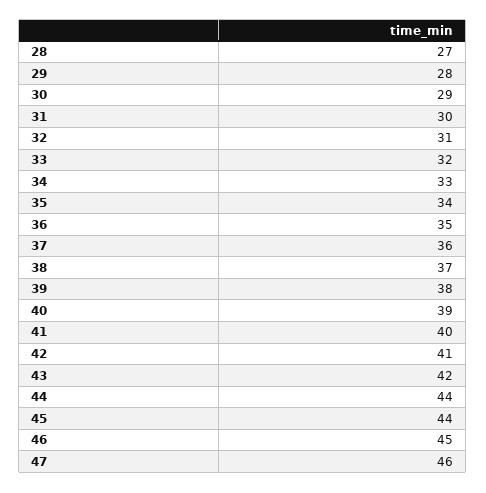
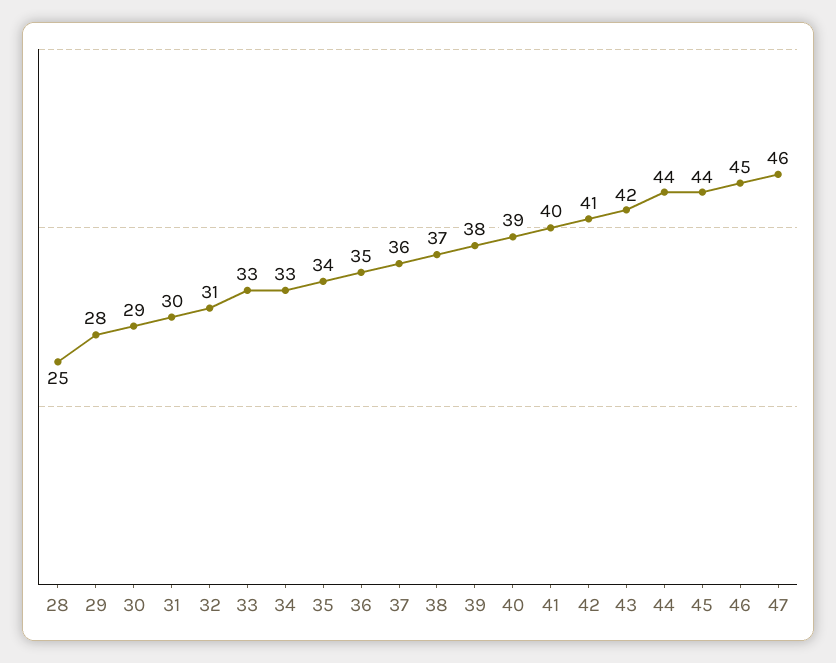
28: 27 -> 25
33: 32 -> 33

